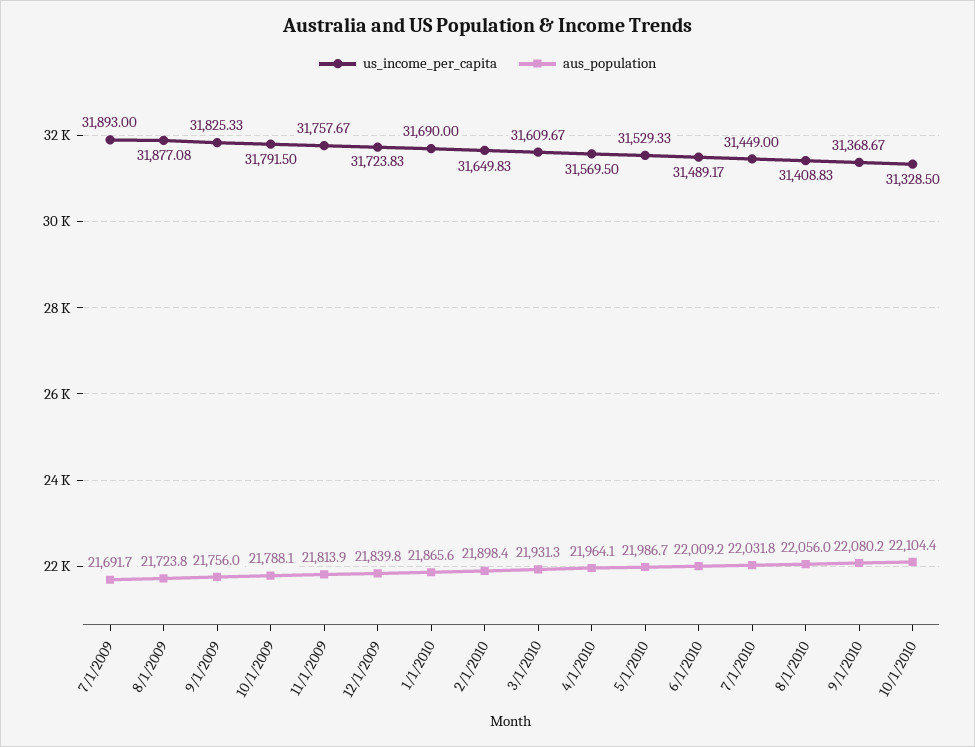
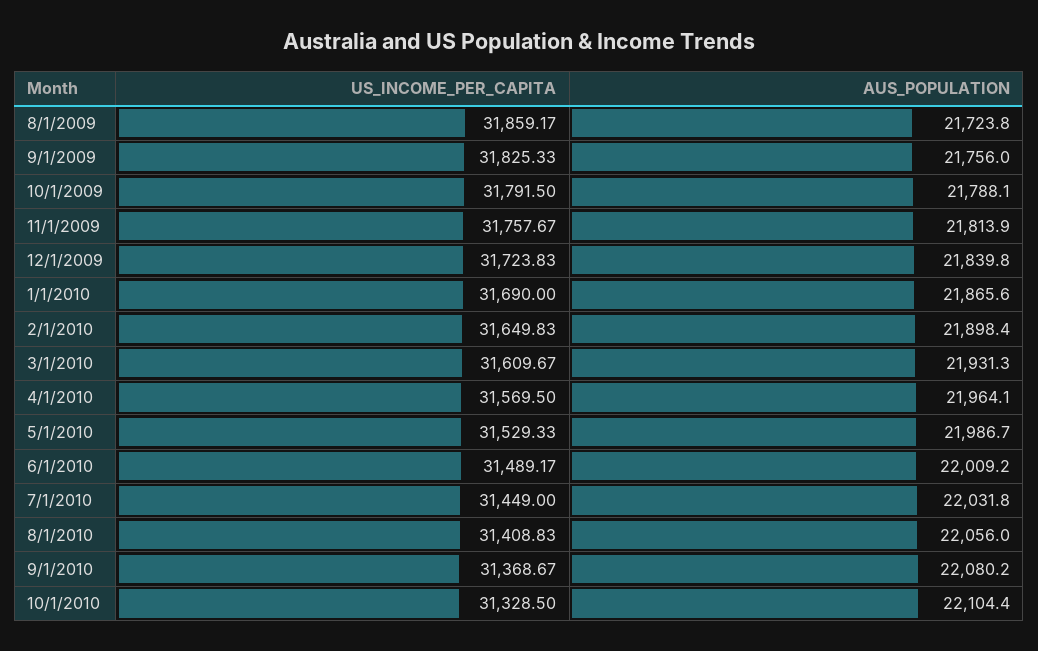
us_income_per_capita, 7/1/2009: 31893 -> none
aus_population, 7/1/2009: 21691.7 -> none
us_income_per_capita, 8/1/2009: 31877.08 -> 31859.17

